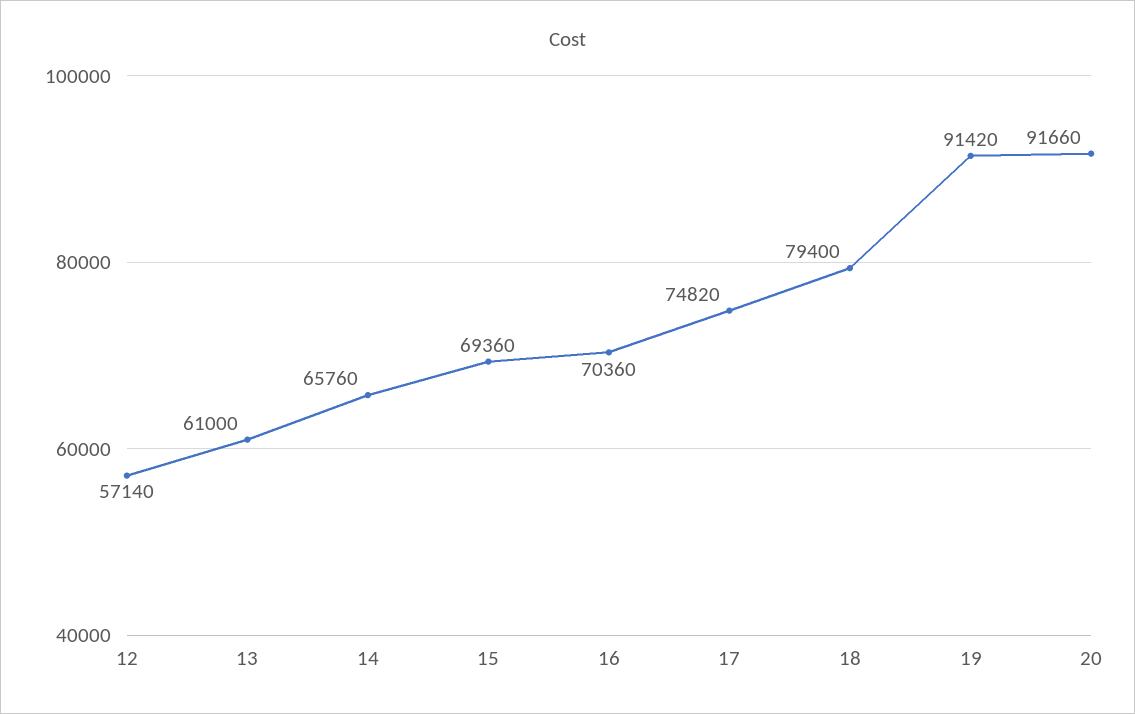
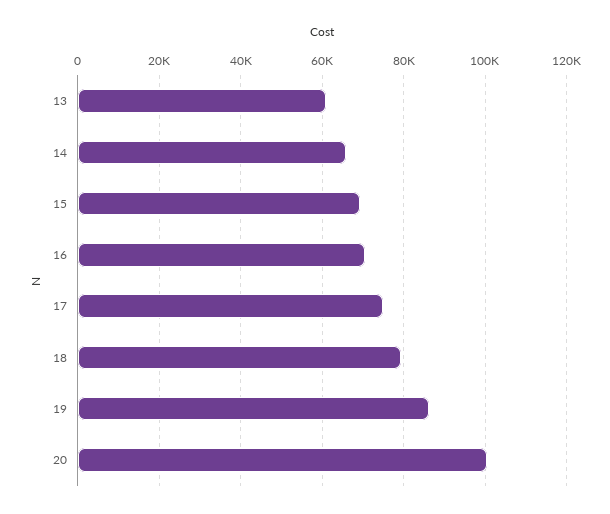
12: 57140 -> none
19: 91420 -> 86000
20: 91660 -> 100000

